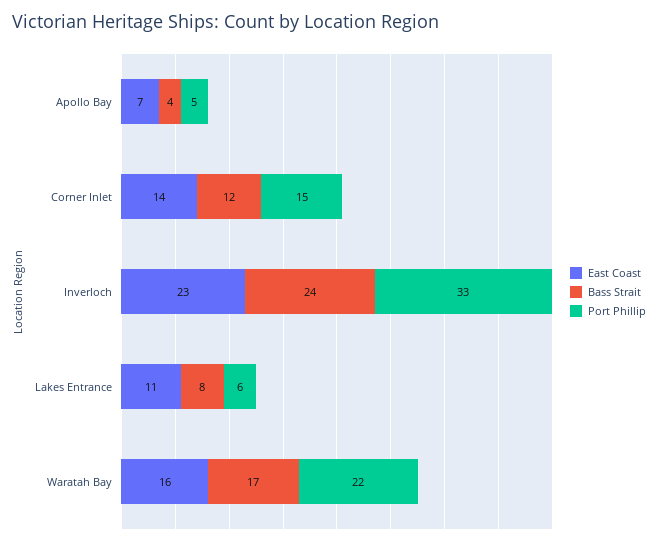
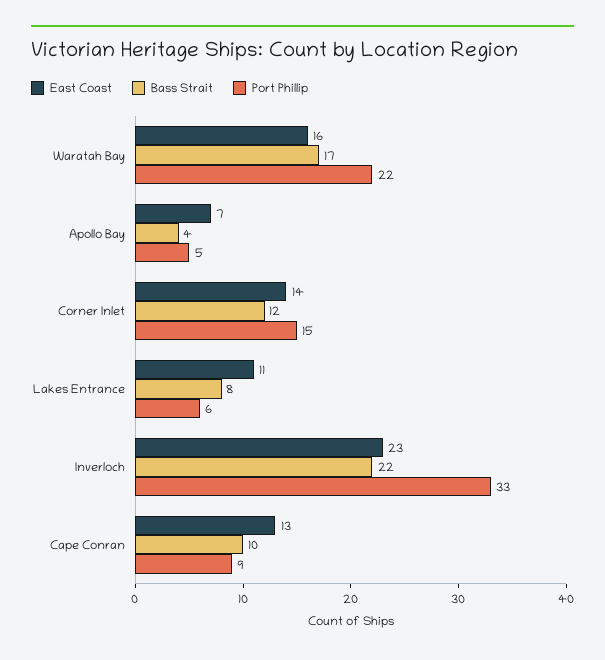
Bass Strait, Inverloch: 24 -> 22
East Coast, Cape Conran: none -> 13
Bass Strait, Cape Conran: none -> 10
Port Phillip, Cape Conran: none -> 9

